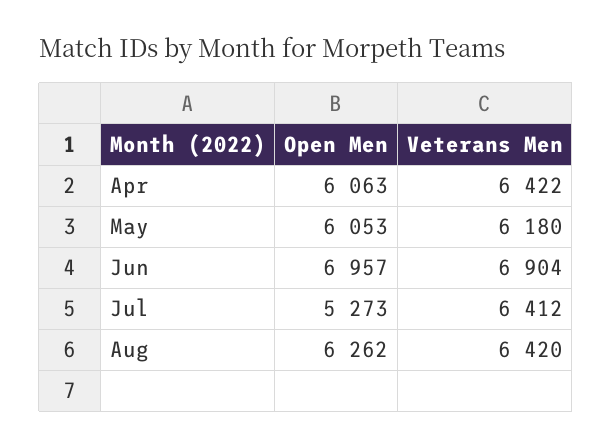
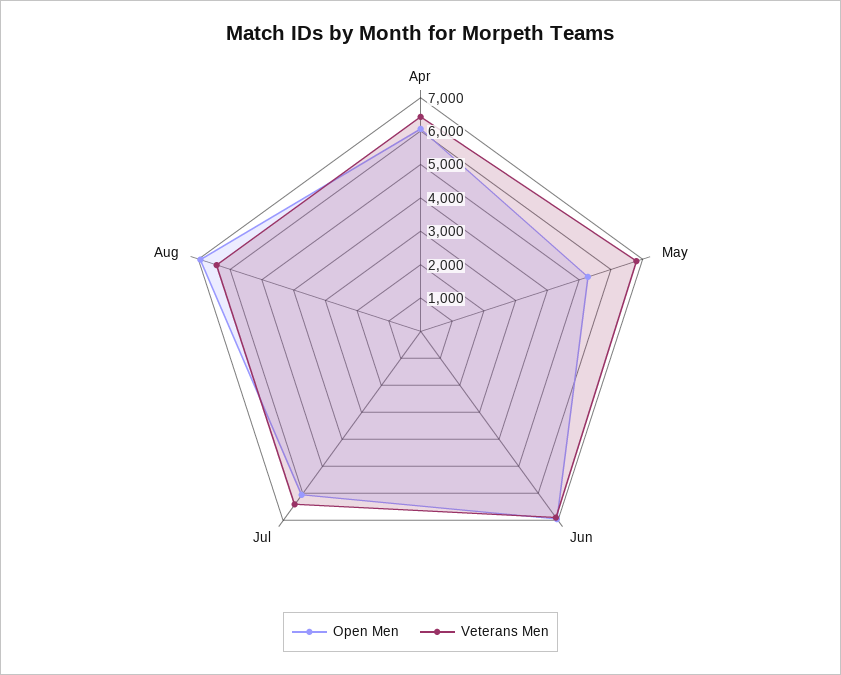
Open Men, May: 6053 -> 5250
Veterans Men, May: 6180 -> 6750
Open Men, Jul: 5273 -> 6000
Open Men, Aug: 6262 -> 7000

